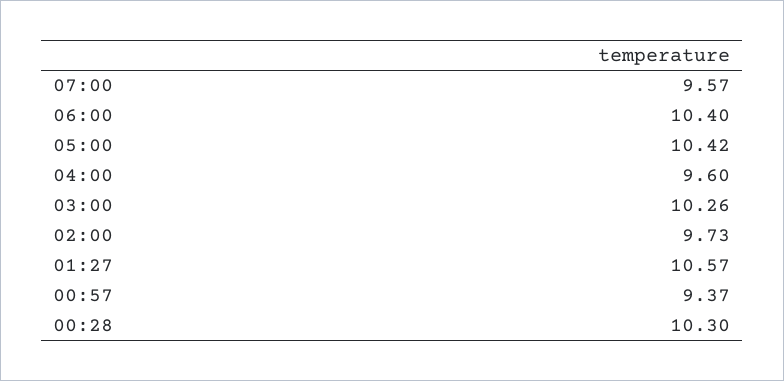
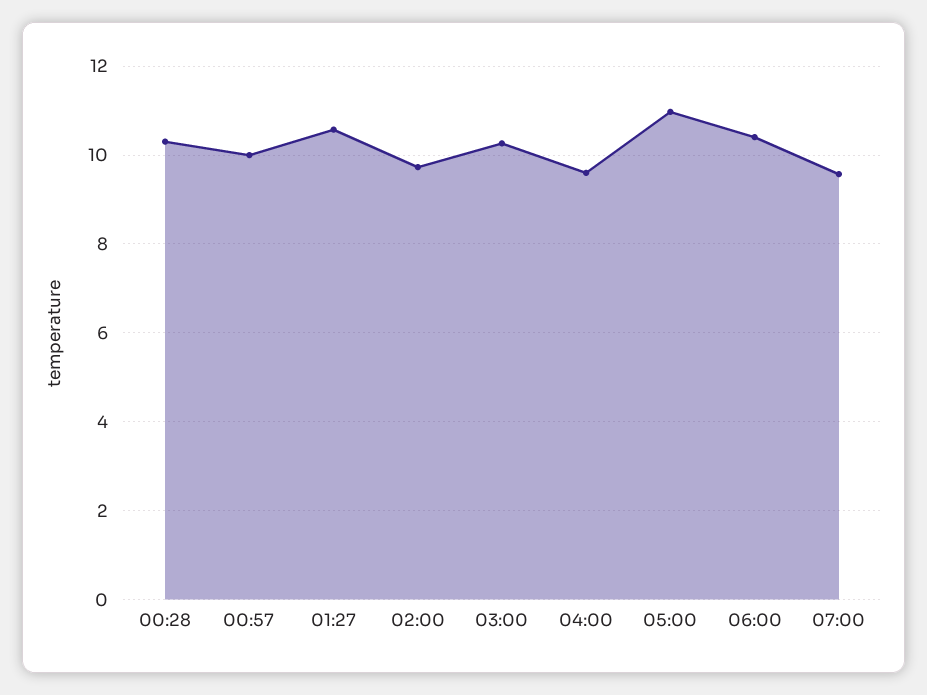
05:00: 10.42 -> 11
00:57: 9.37 -> 10

